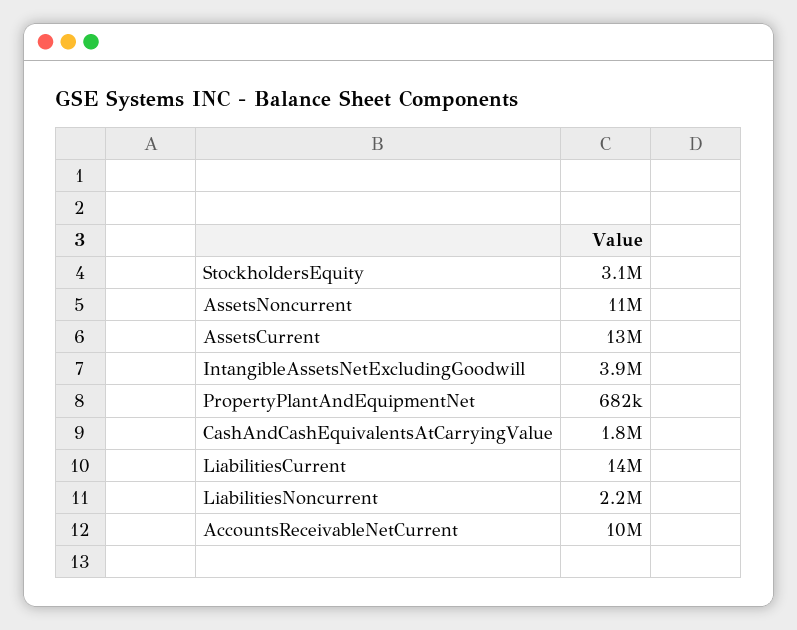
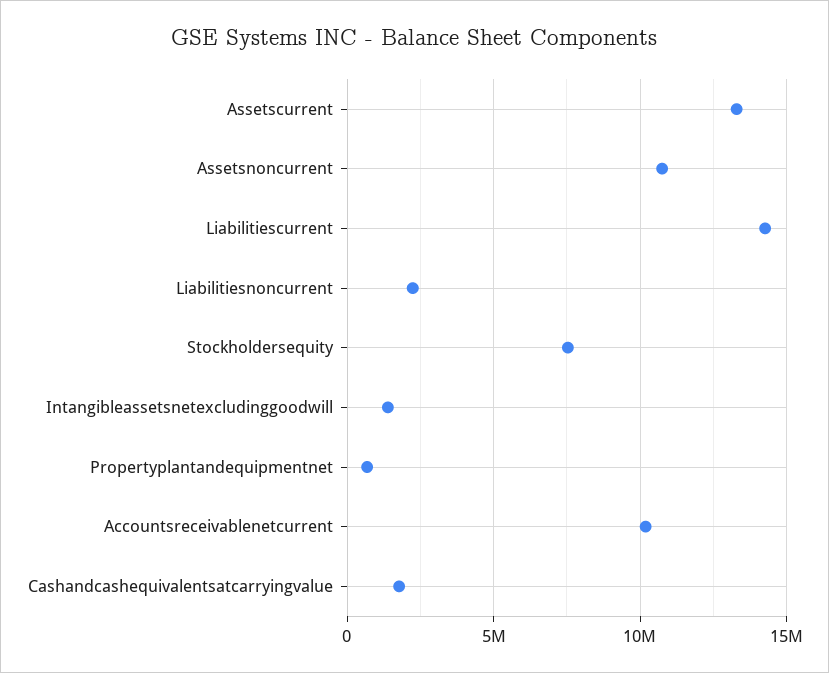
StockholdersEquity: 3100000 -> 7500000
IntangibleAssetsNetExcludingGoodwill: 3900000 -> 1500000

